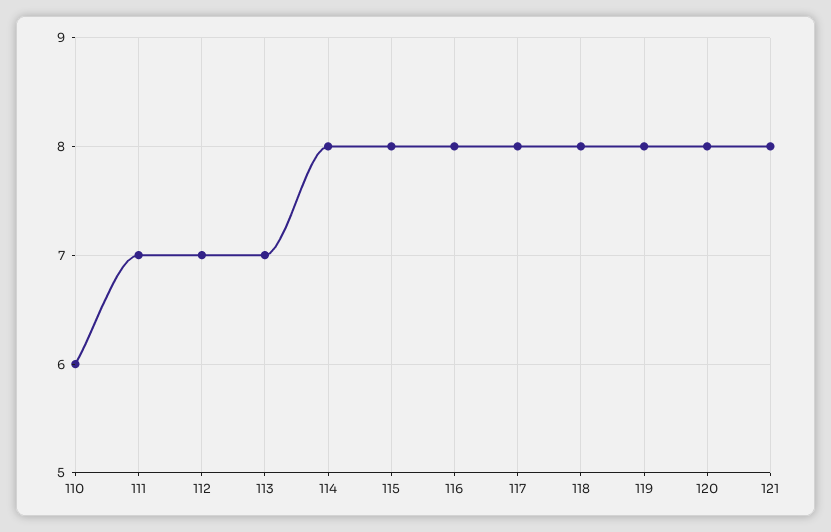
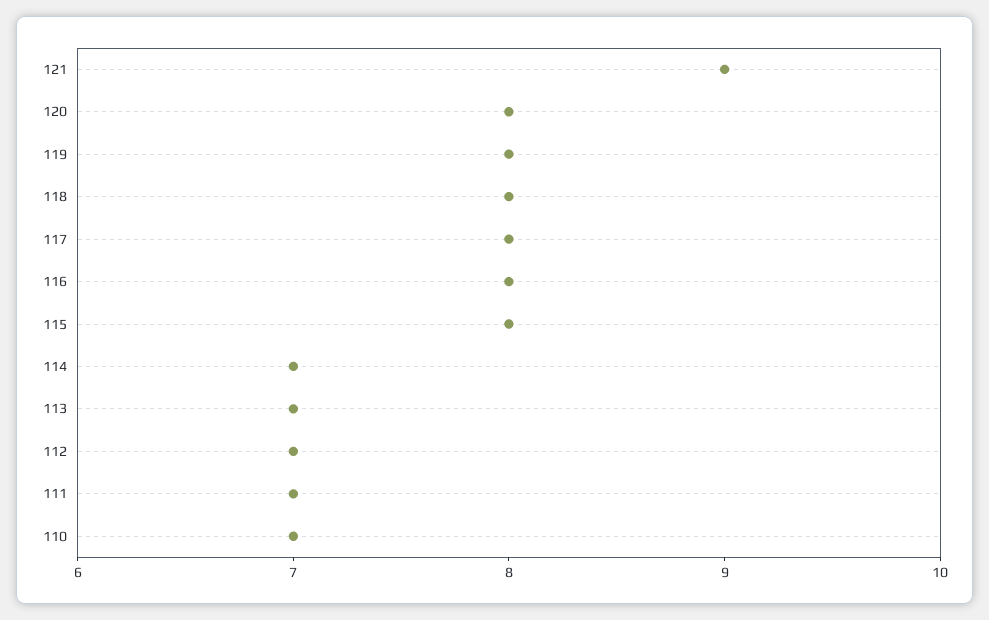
110: 6 -> 7
114: 8 -> 7
121: 8 -> 9

